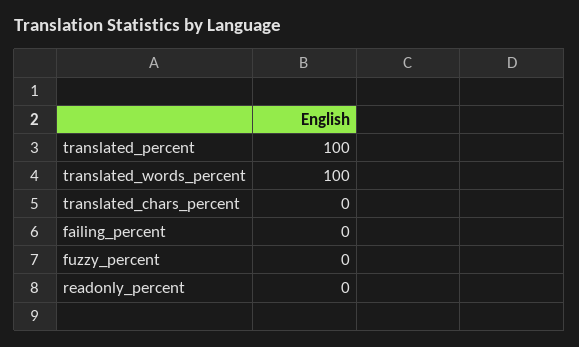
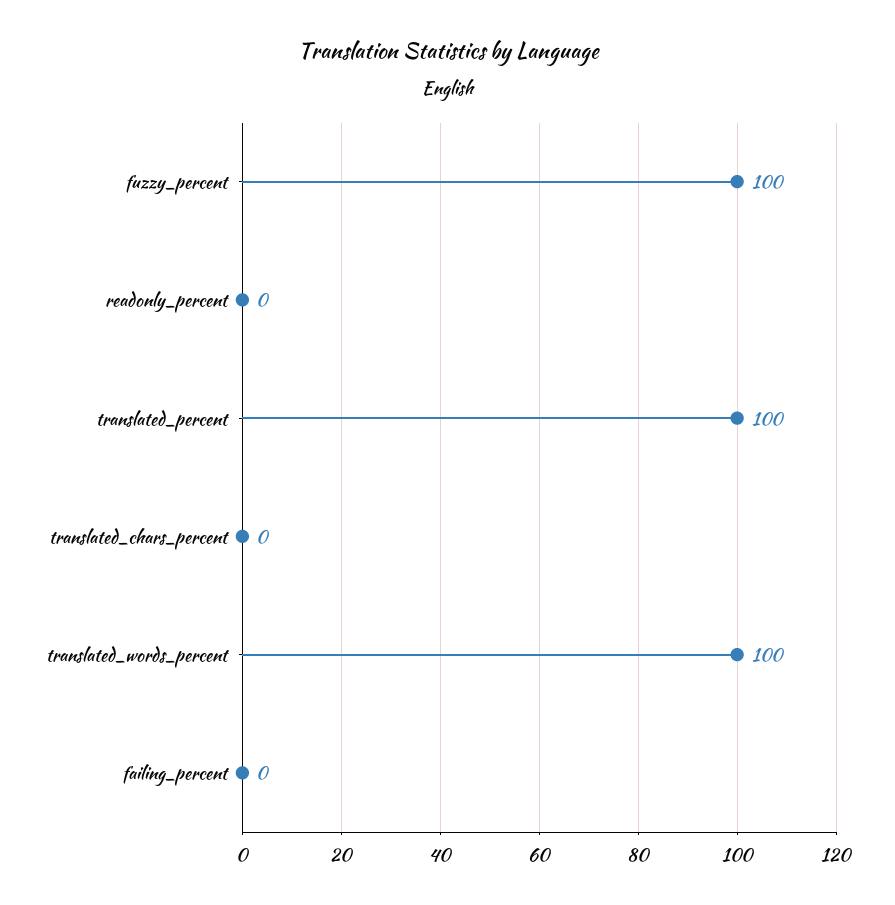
fuzzy_percent: 0 -> 100

